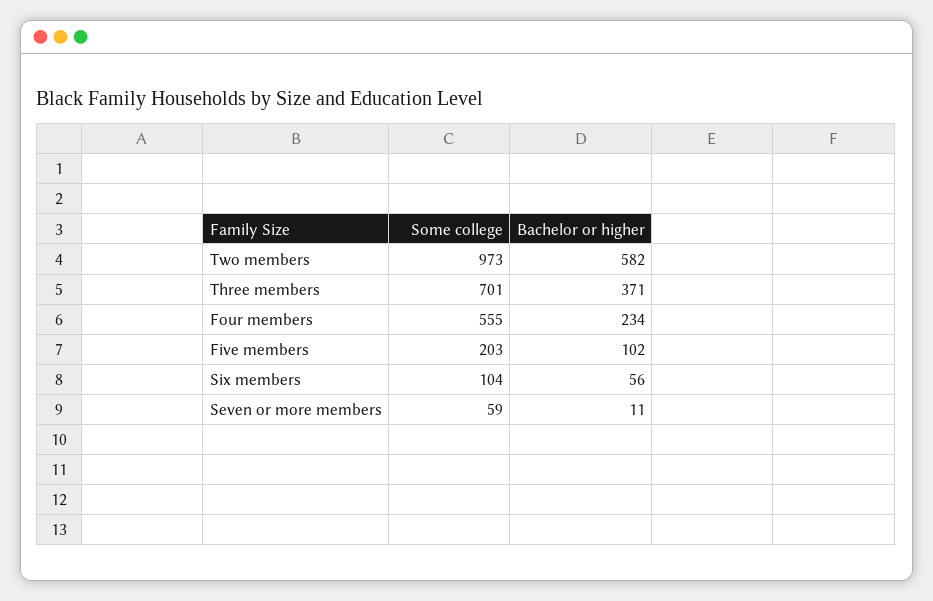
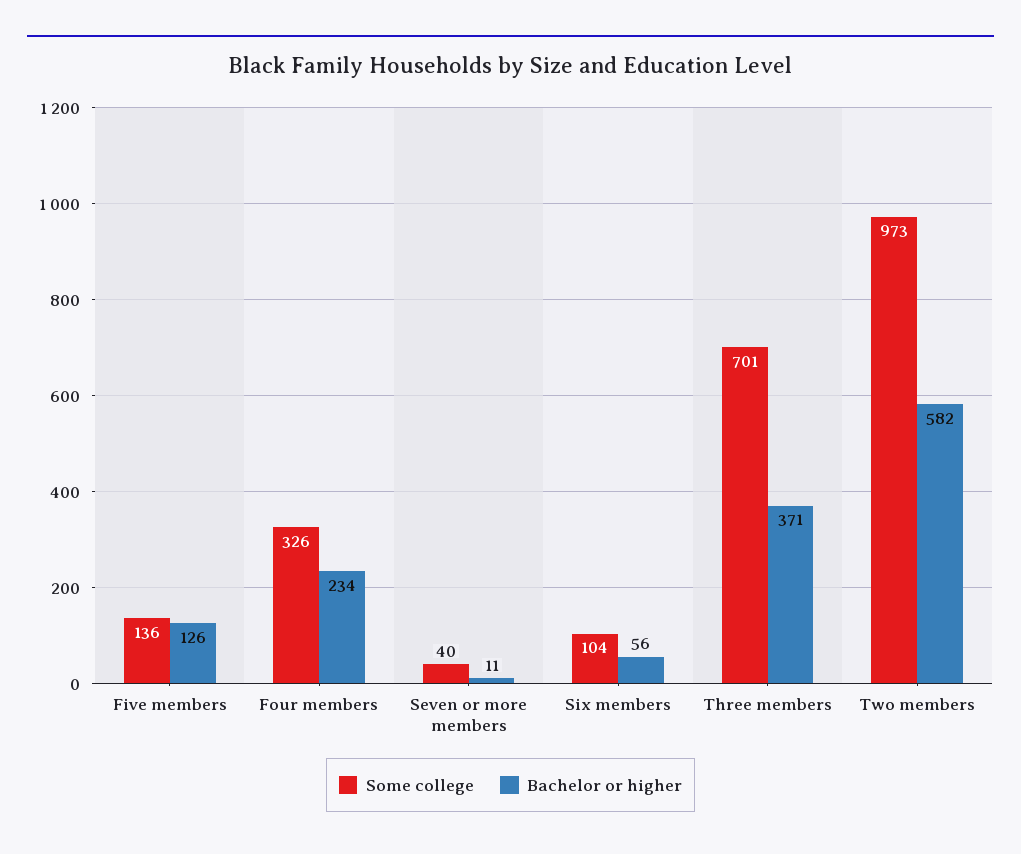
Some college, Four members: 555 -> 326
Some college, Five members: 203 -> 136
Bachelor or higher, Five members: 102 -> 126
Some college, Seven or more members: 59 -> 40

